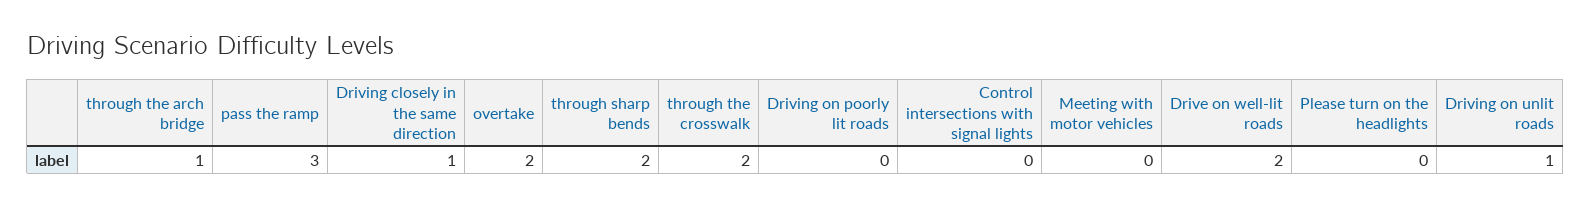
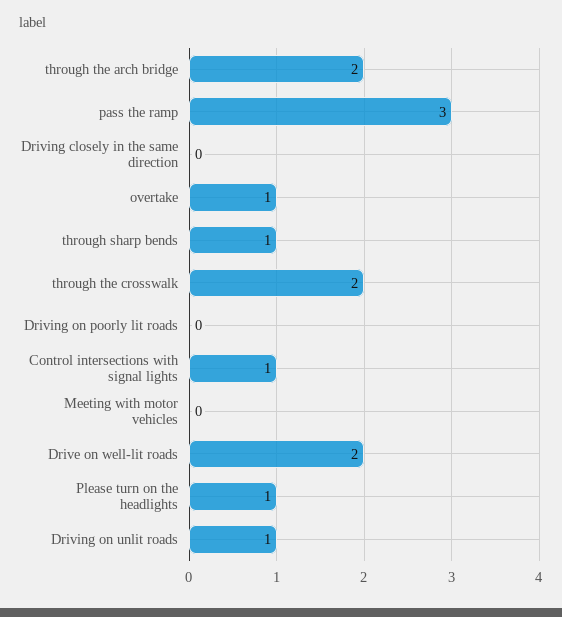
through the arch bridge: 1 -> 2
Driving closely in the same direction: 1 -> 0
overtake: 2 -> 1
through sharp bends: 2 -> 1
Control intersections with signal lights: 0 -> 1
Please turn on the headlights: 0 -> 1

